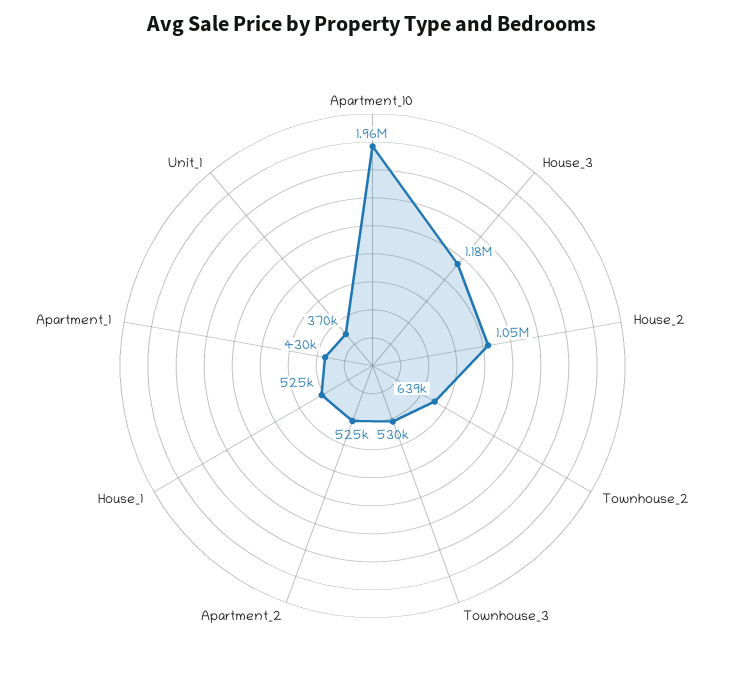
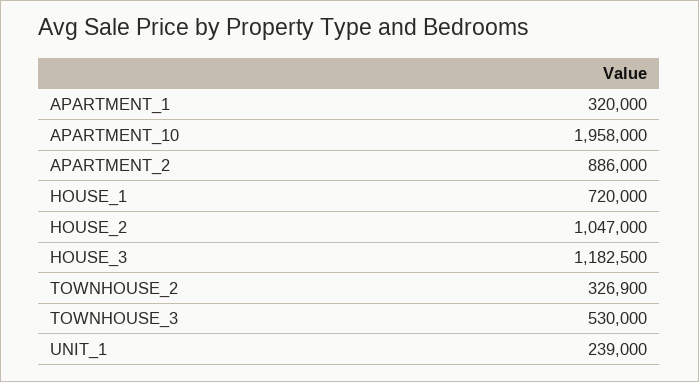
Townhouse_2: 639000 -> 326900
Apartment_2: 525000 -> 886000
House_1: 525000 -> 720000
Apartment_1: 430000 -> 320000
Unit_1: 370000 -> 239000

